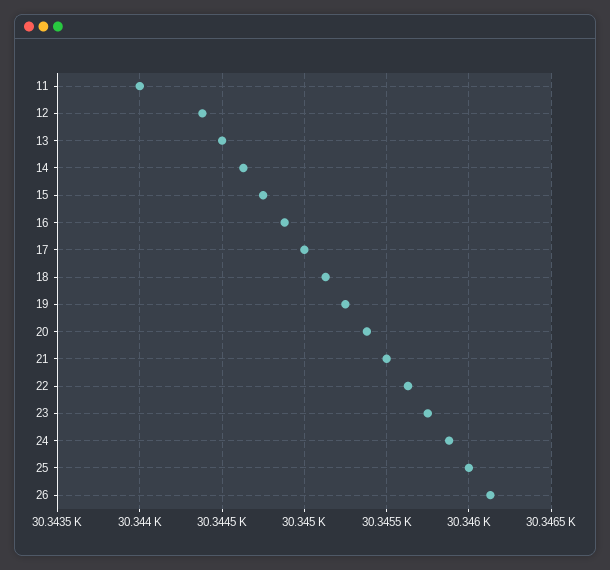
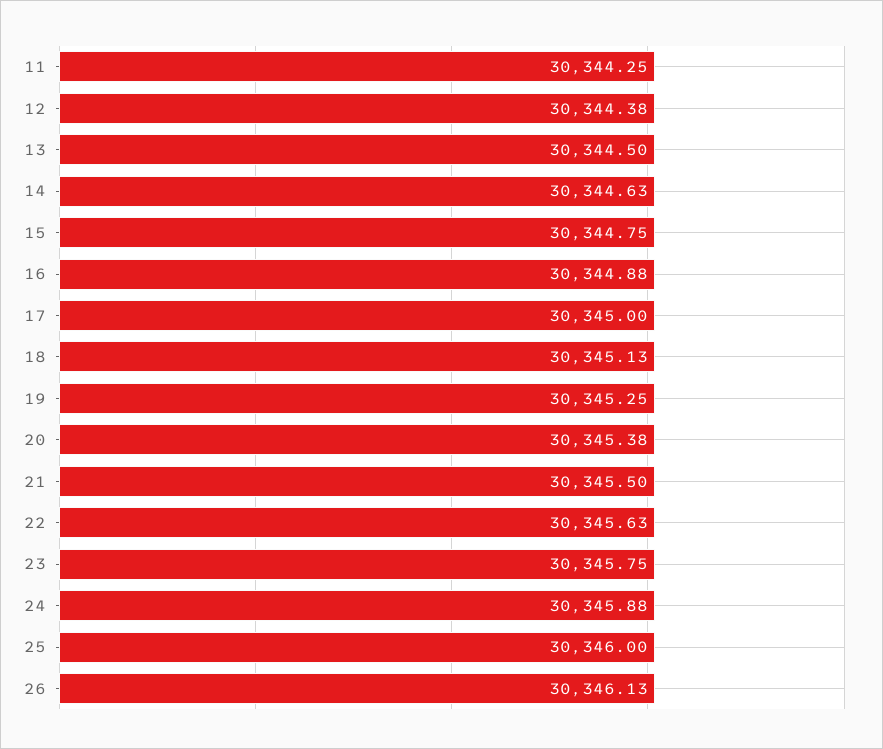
11: 30344 -> 30344.25

